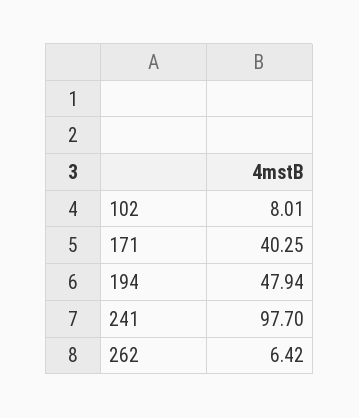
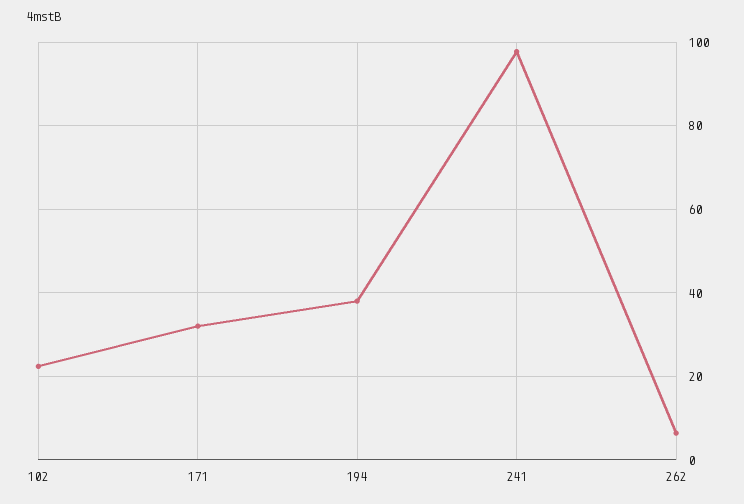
102: 8.01 -> 22
171: 40.25 -> 32
194: 47.94 -> 38

